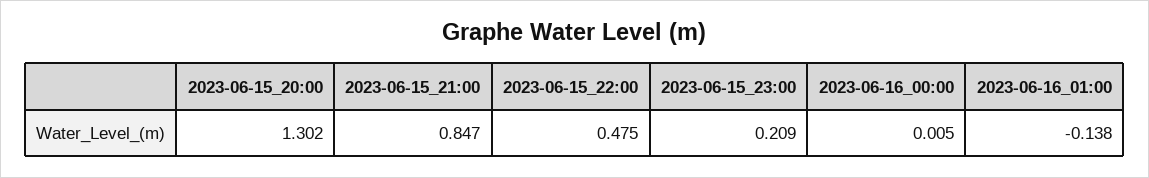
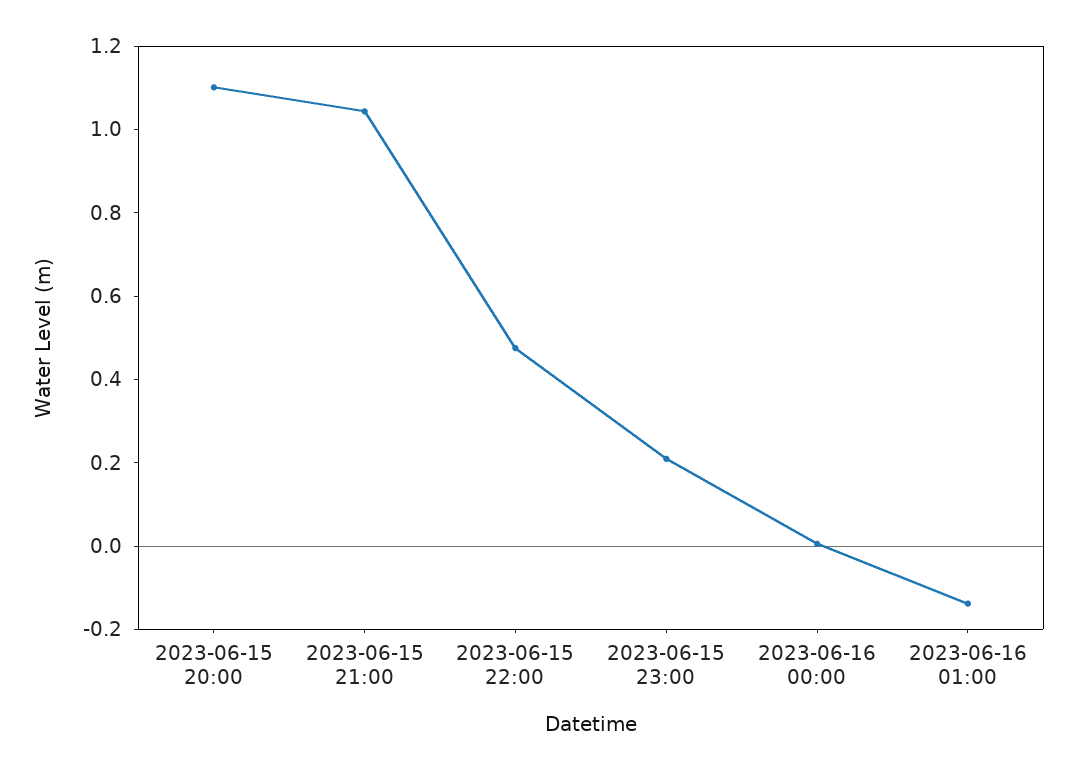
2023-06-15_20:00: 1.302 -> 1.1
2023-06-15_21:00: 0.847 -> 1.05

